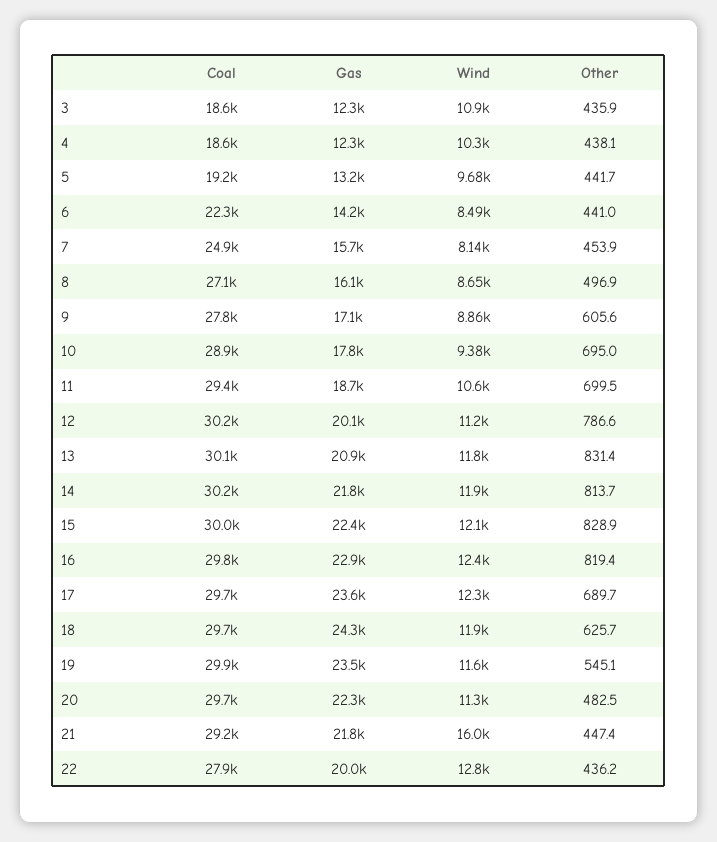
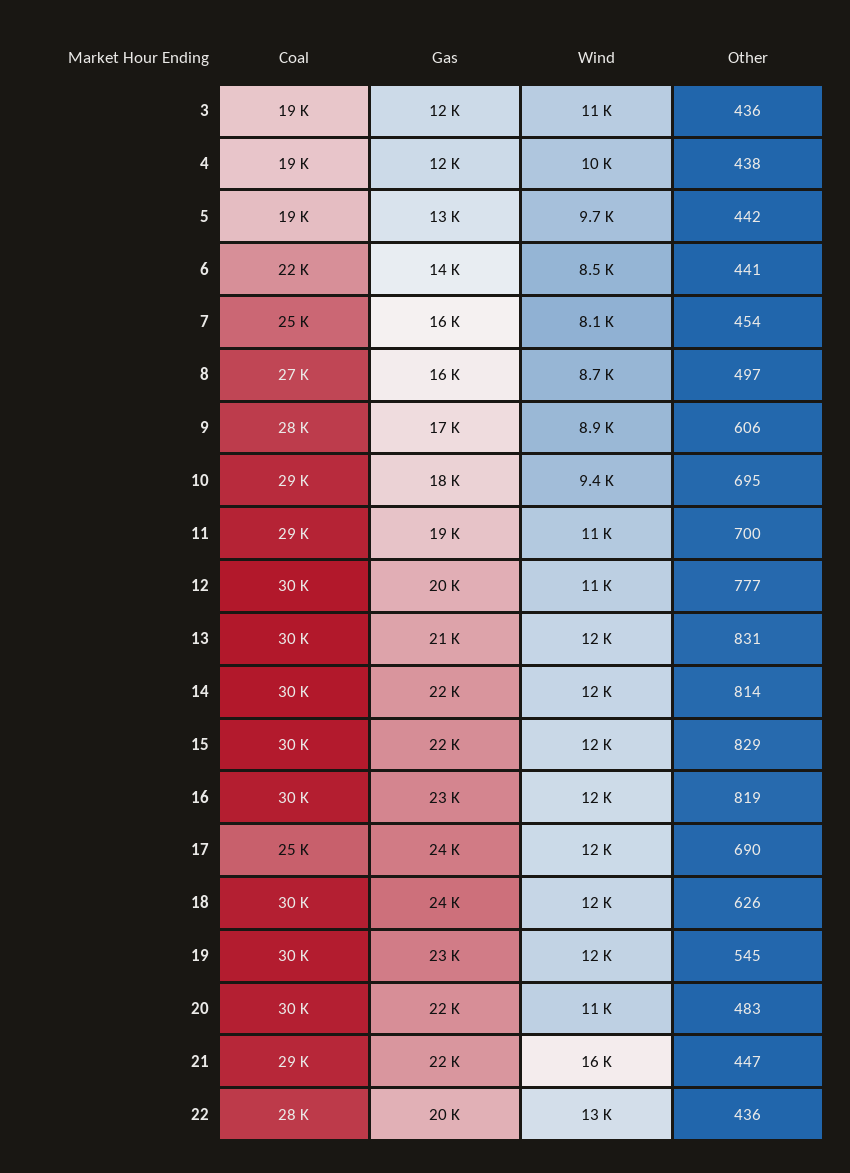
Other, 12: 786.6 -> 777
Coal, 17: 29700 -> 25000

